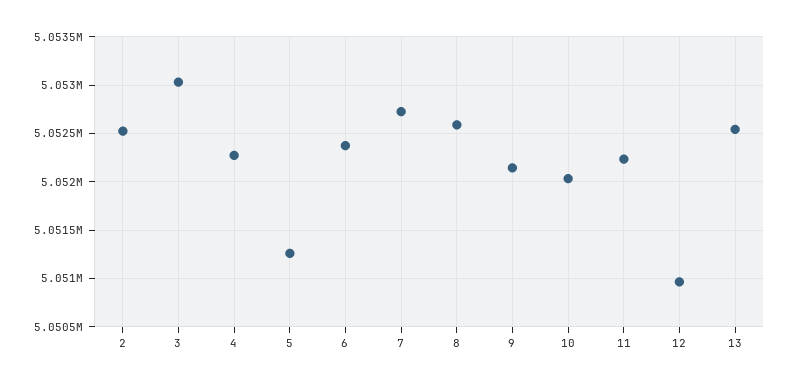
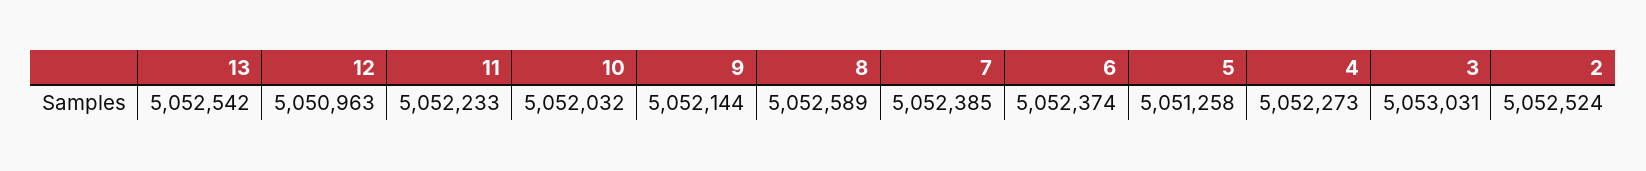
7: 5052700 -> 5052385

